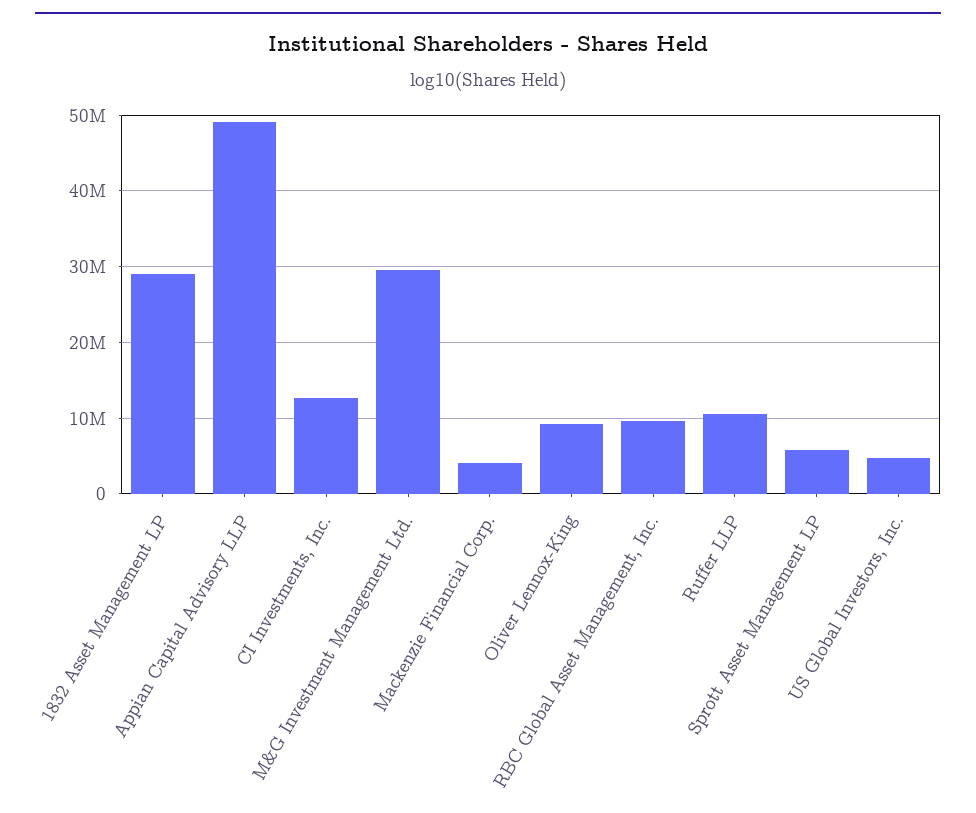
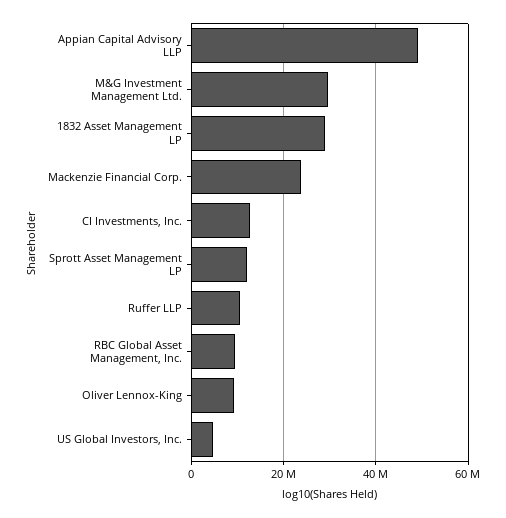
Mackenzie Financial Corp.: 4000000 -> 24000000
Sprott Asset Management LP: 6000000 -> 12000000

